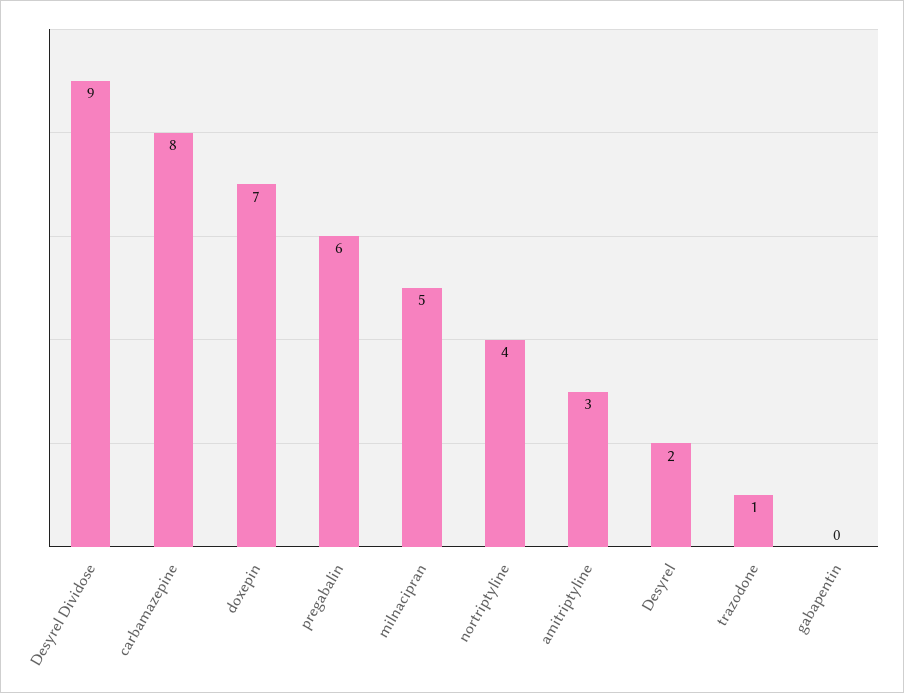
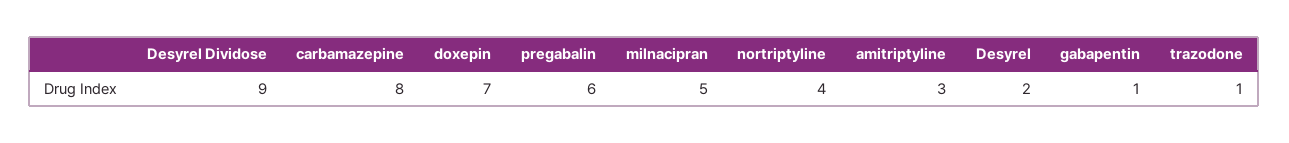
gabapentin: 0 -> 1

